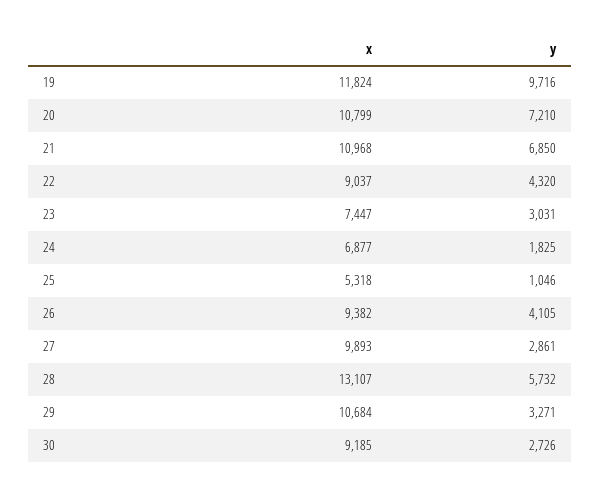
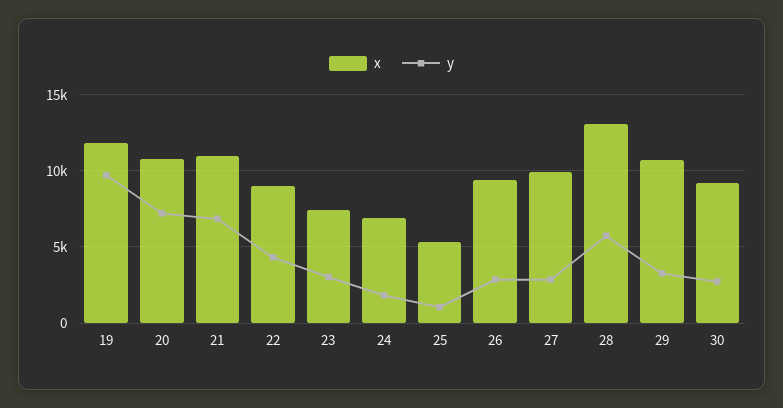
y, 26: 4105 -> 3000

